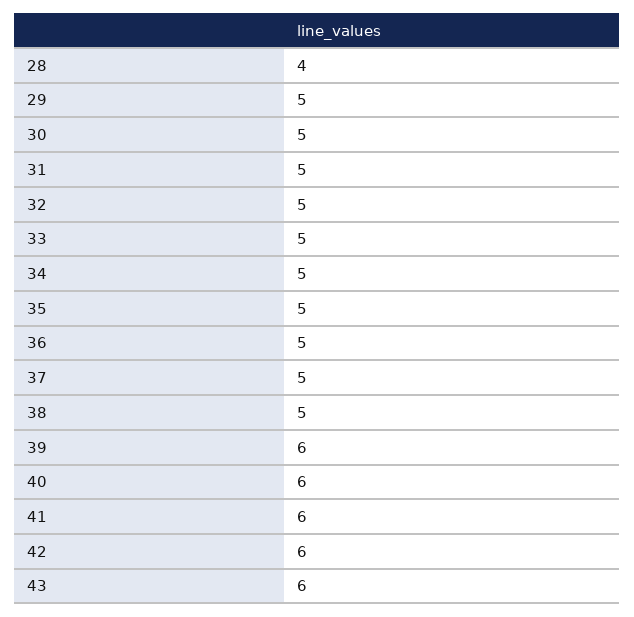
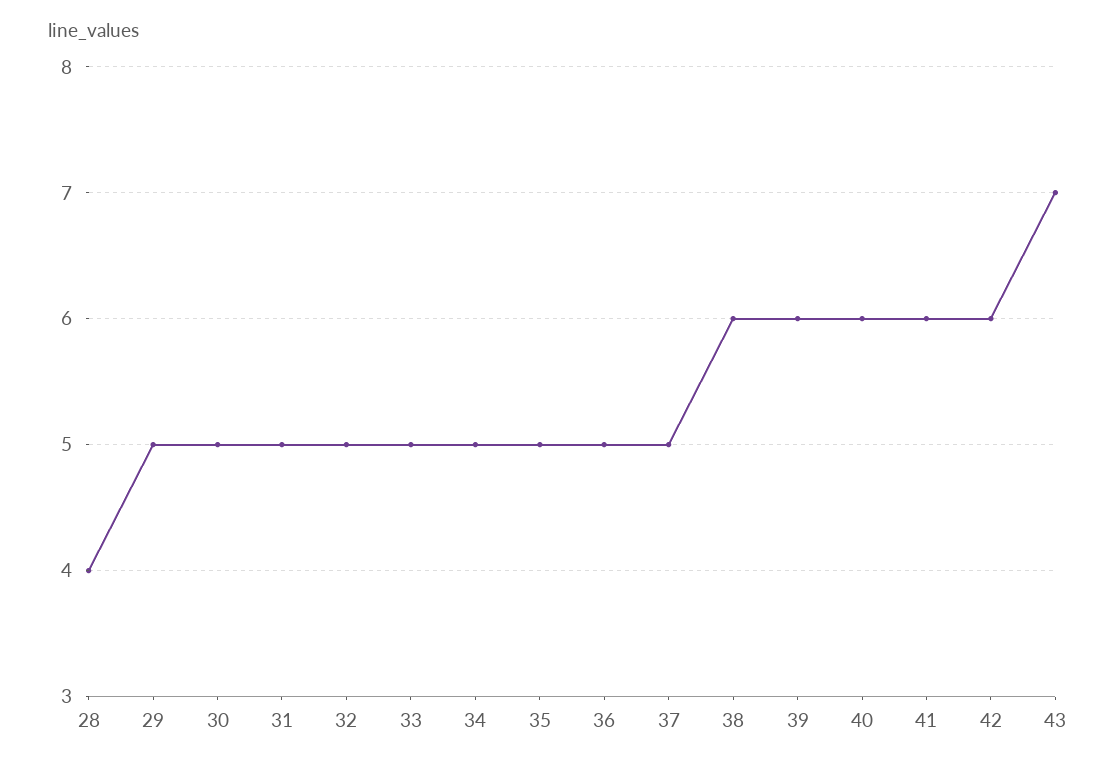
38: 5 -> 6
43: 6 -> 7

